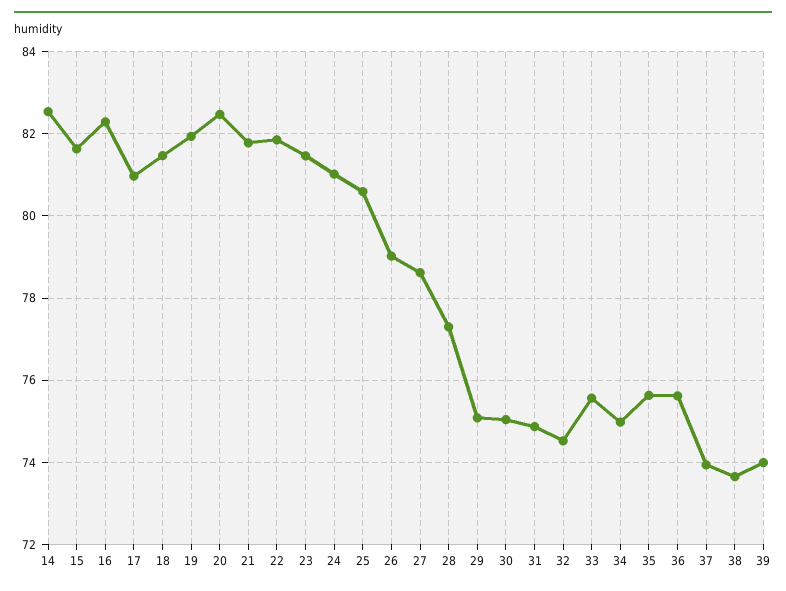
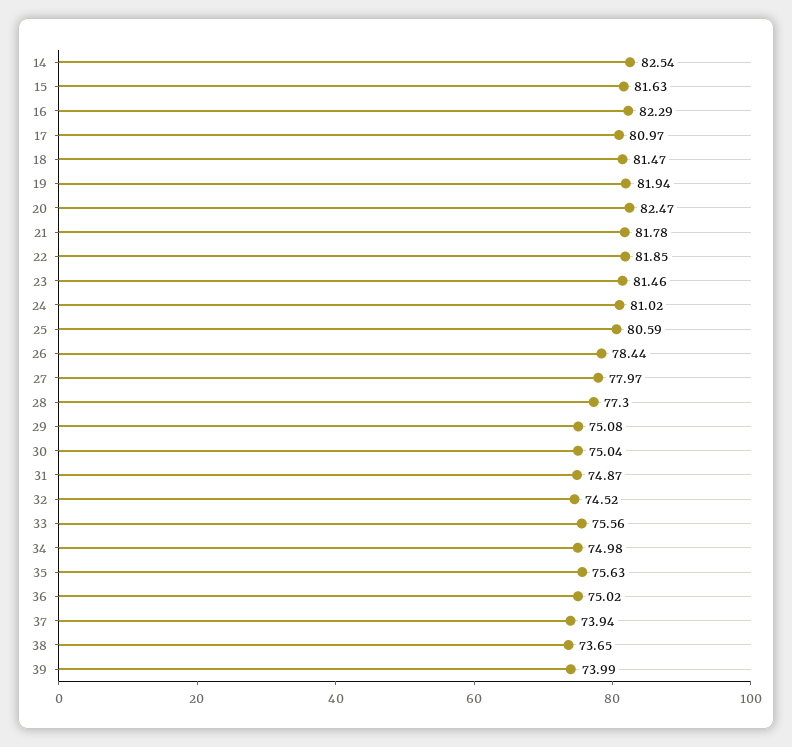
26: 79 -> 78.44
27: 78.6 -> 77.97
36: 75.6 -> 75.02

